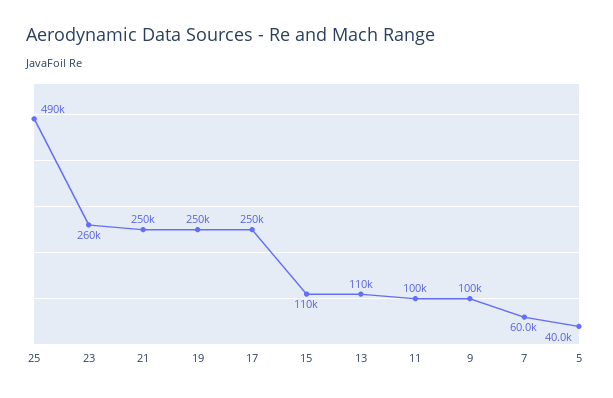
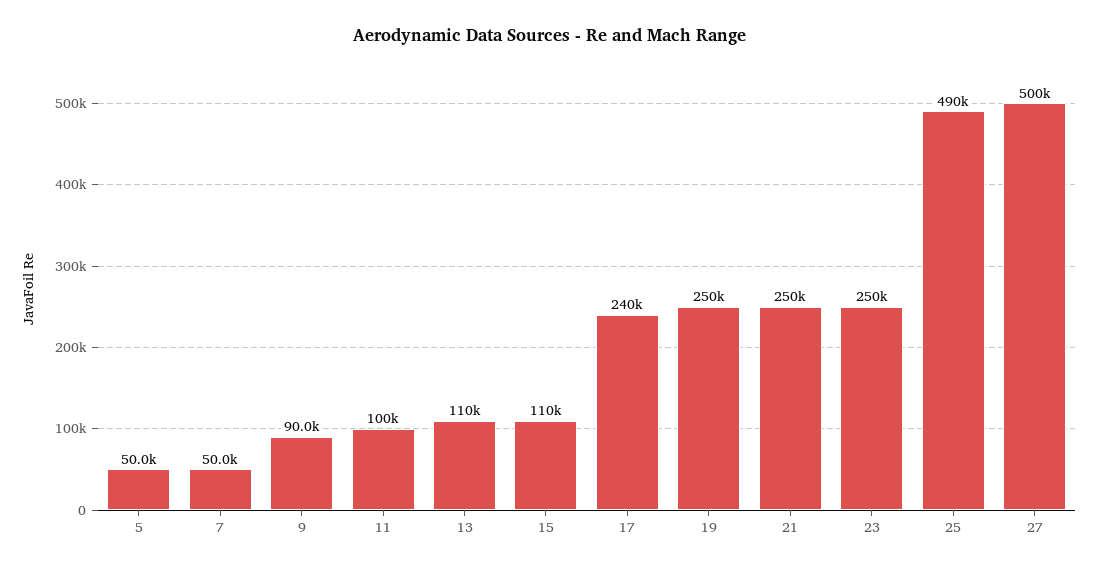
23: 260000 -> 250000
17: 250000 -> 240000
9: 100000 -> 90000
7: 60000 -> 50000
5: 40000 -> 50000
27: none -> 500000

